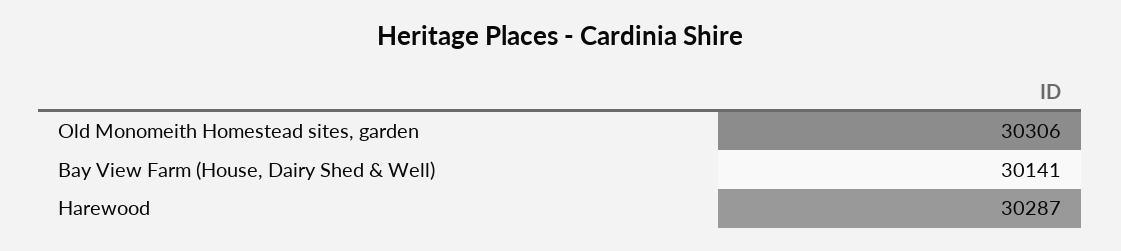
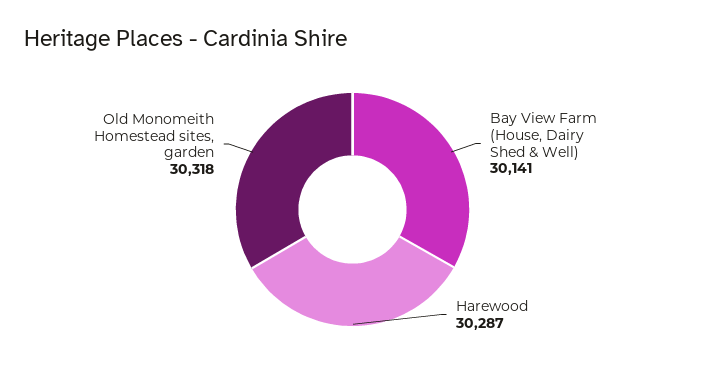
Old Monomeith Homestead sites, garden: 30306 -> 30318

